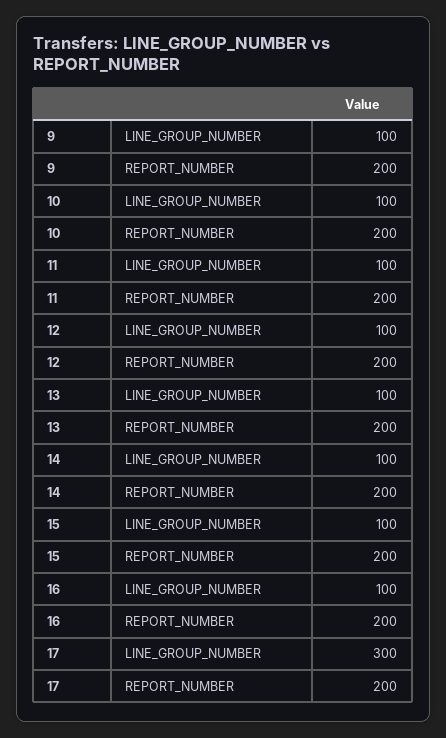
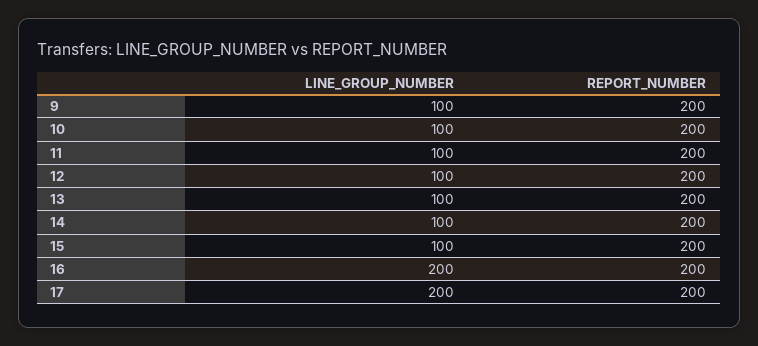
16, LINE_GROUP_NUMBER: 100 -> 200
17, LINE_GROUP_NUMBER: 300 -> 200

